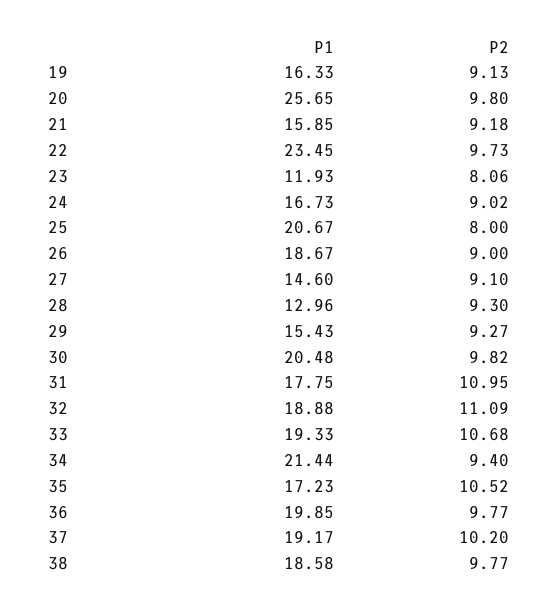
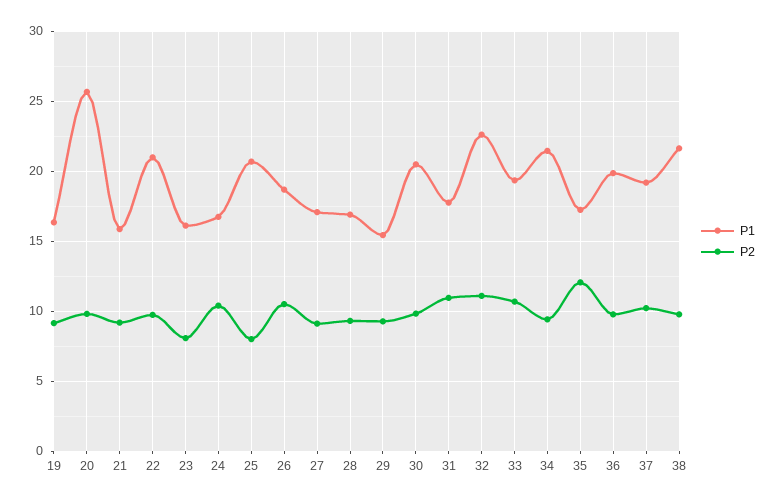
P1, 22: 23.45 -> 21
P1, 23: 11.93 -> 16
P2, 24: 9.02 -> 10.5
P2, 26: 9 -> 10.5
P1, 27: 14.6 -> 17
P1, 28: 12.96 -> 17
P1, 32: 18.88 -> 22.5
P2, 35: 10.52 -> 12
P1, 38: 18.58 -> 21.5

